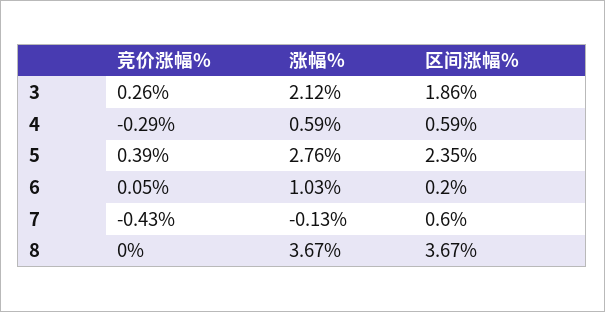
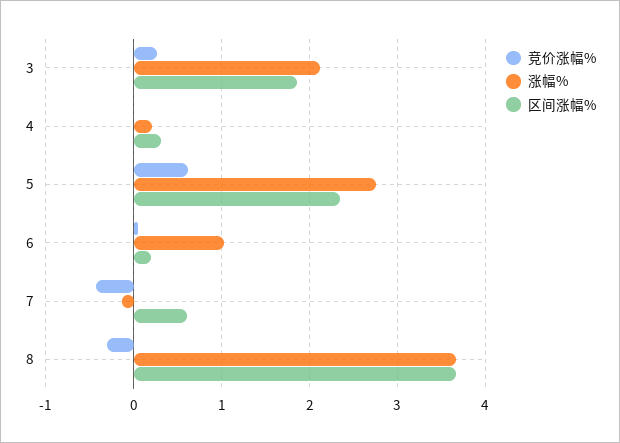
竞价涨幅%, 4: -0.29 -> 0
涨幅%, 4: 0.59 -> 0.2
区间涨幅%, 4: 0.59 -> 0.3
竞价涨幅%, 5: 0.39 -> 0.6
竞价涨幅%, 8: 0 -> -0.3

